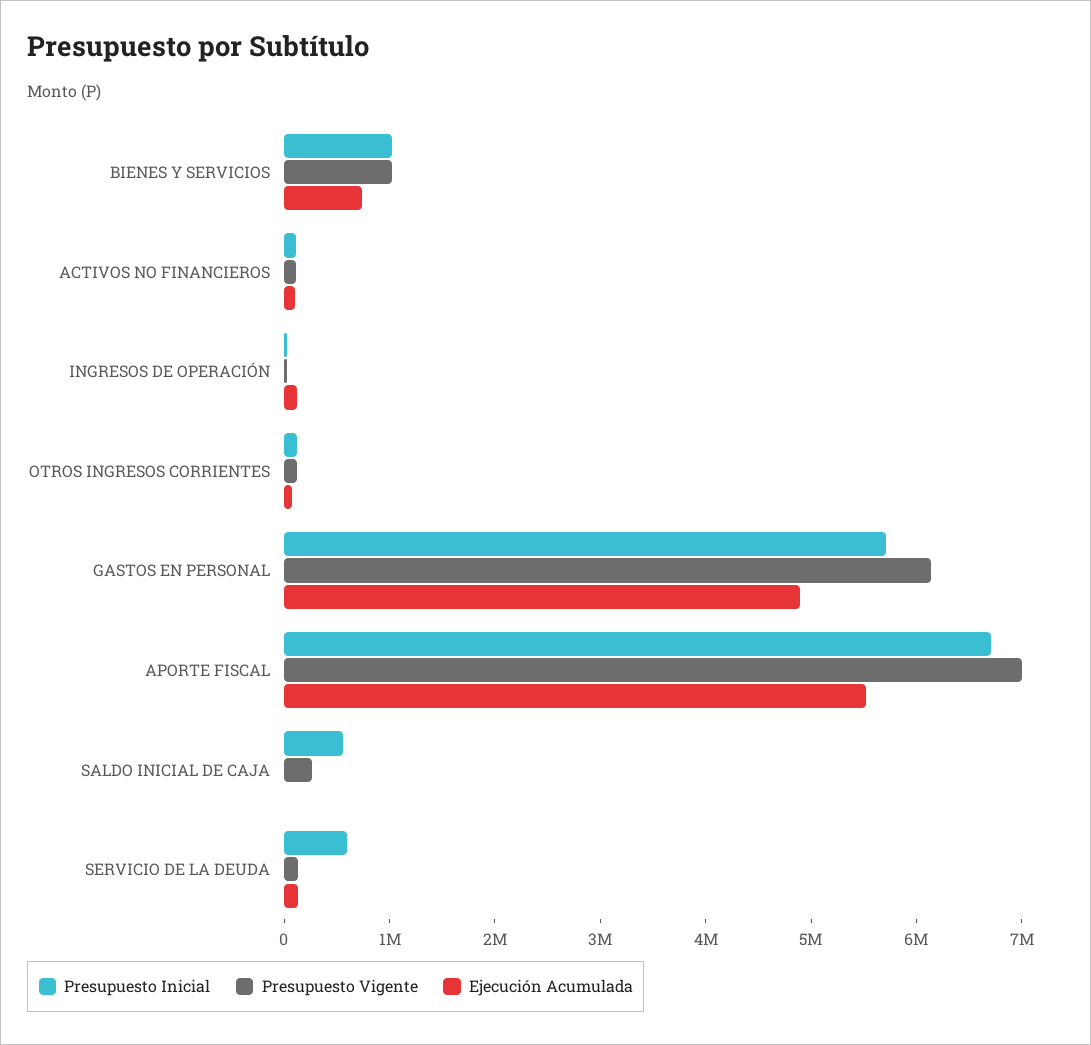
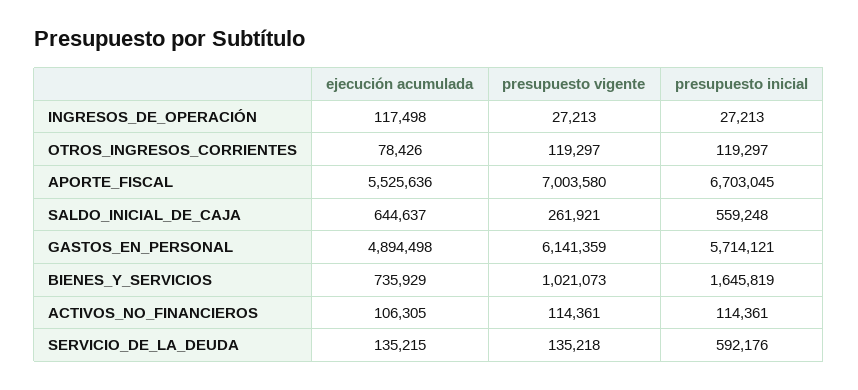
Presupuesto Inicial, BIENES Y SERVICIOS: 1000000 -> 1645819
Ejecución Acumulada, SALDO INICIAL DE CAJA: 0 -> 644637

